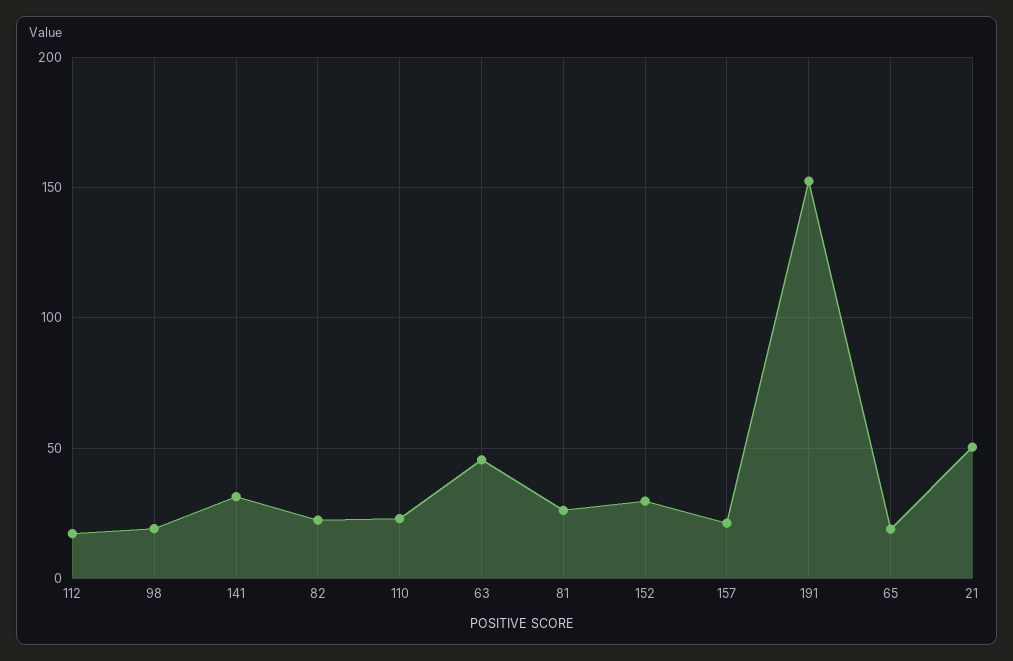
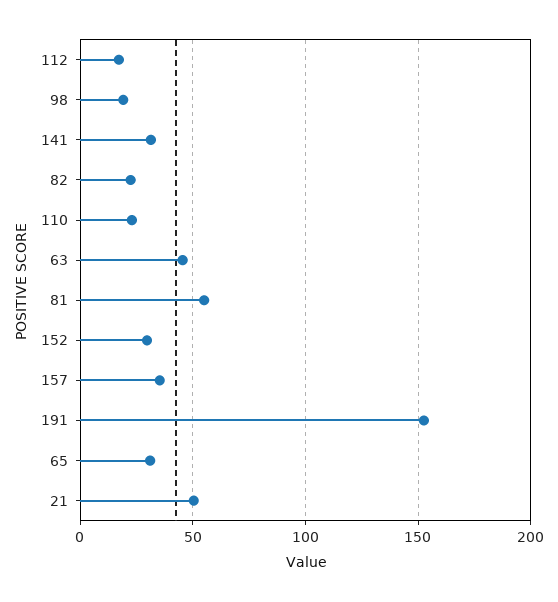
81: 25 -> 55
157: 20 -> 35
65: 20 -> 30

